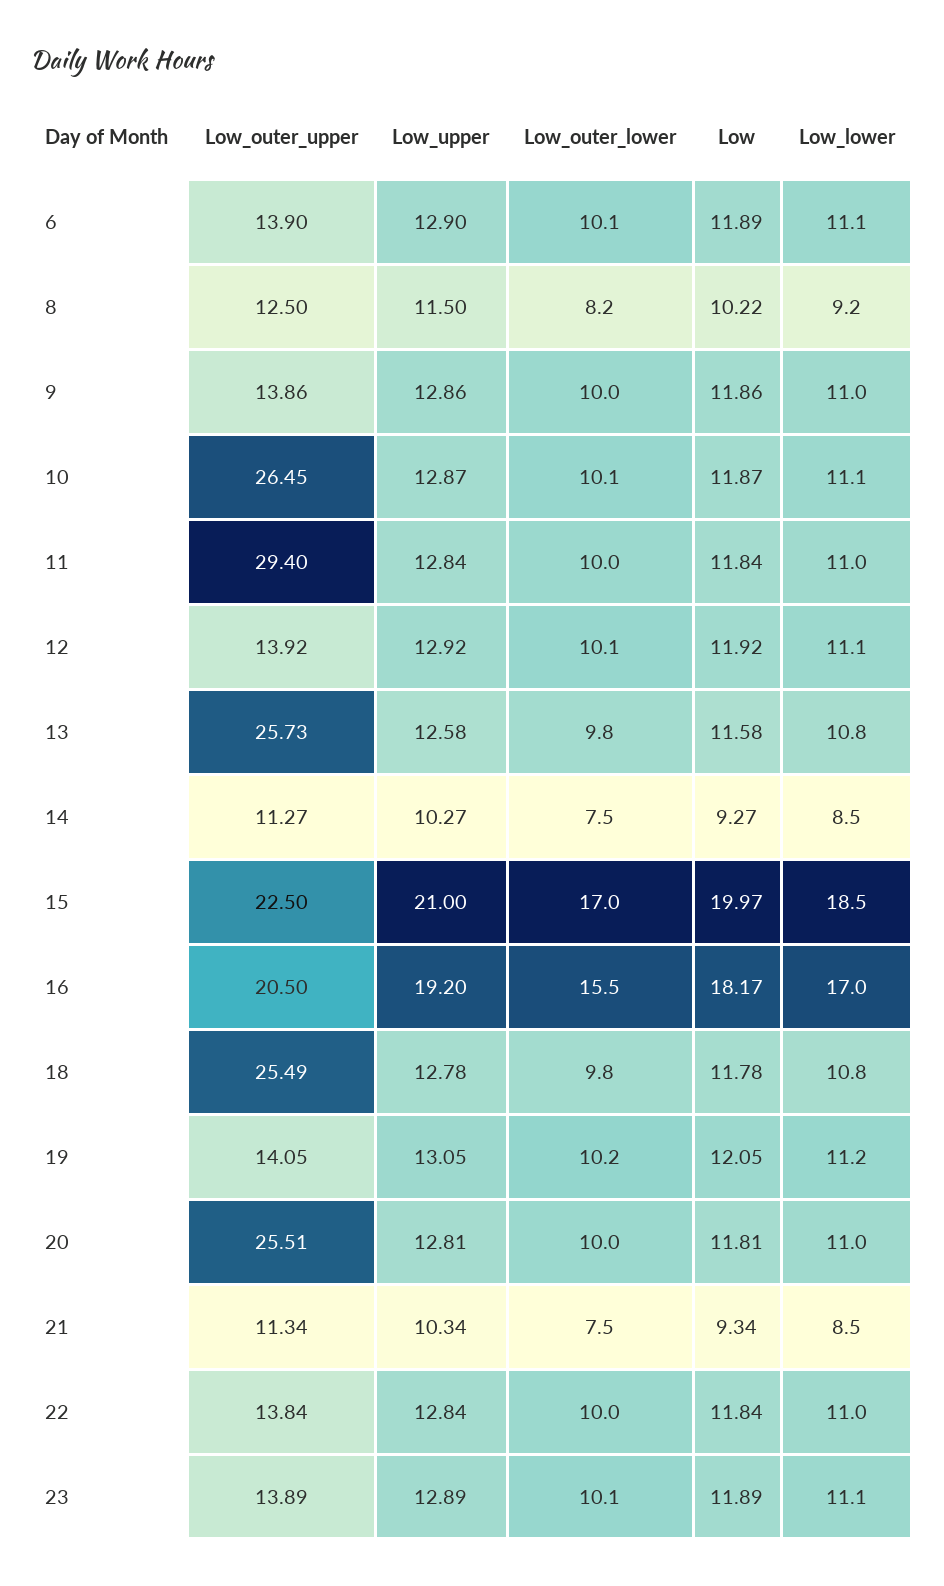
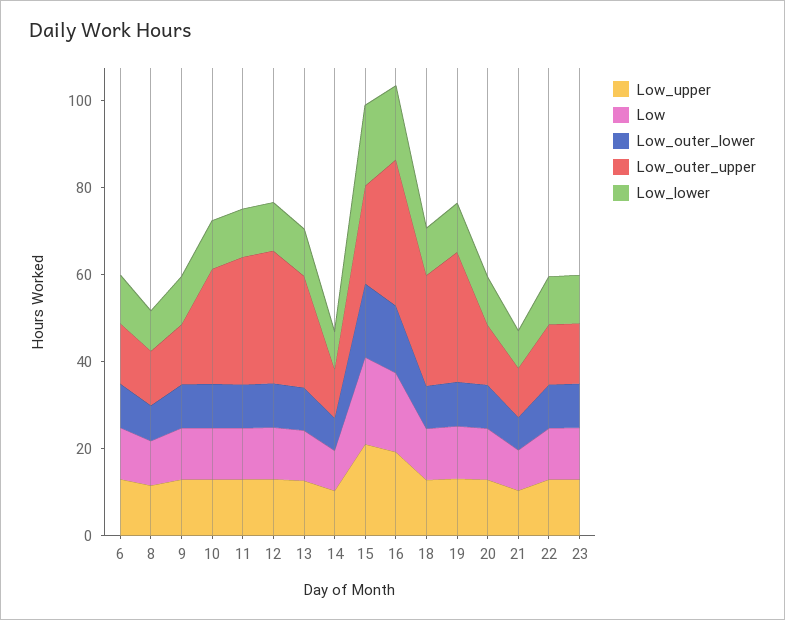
Low_outer_upper, 12: 13.92 -> 30
Low_outer_upper, 16: 20.5 -> 35
Low_outer_upper, 19: 14.05 -> 30
Low_outer_upper, 20: 25.51 -> 15

